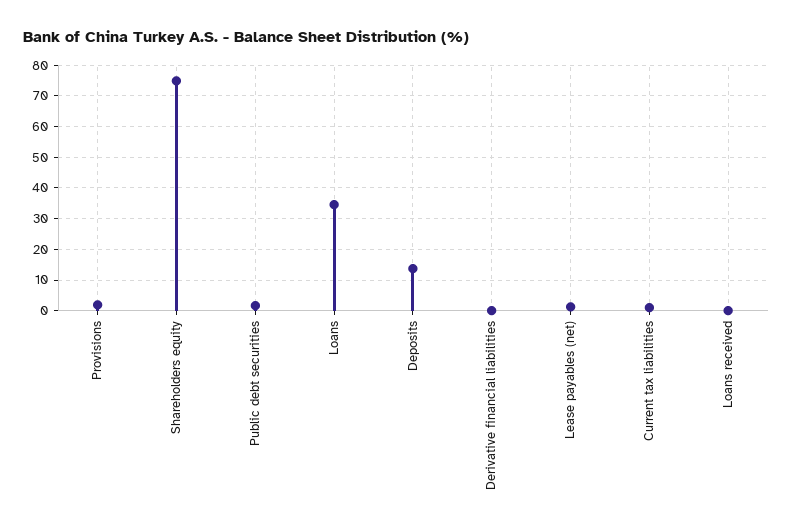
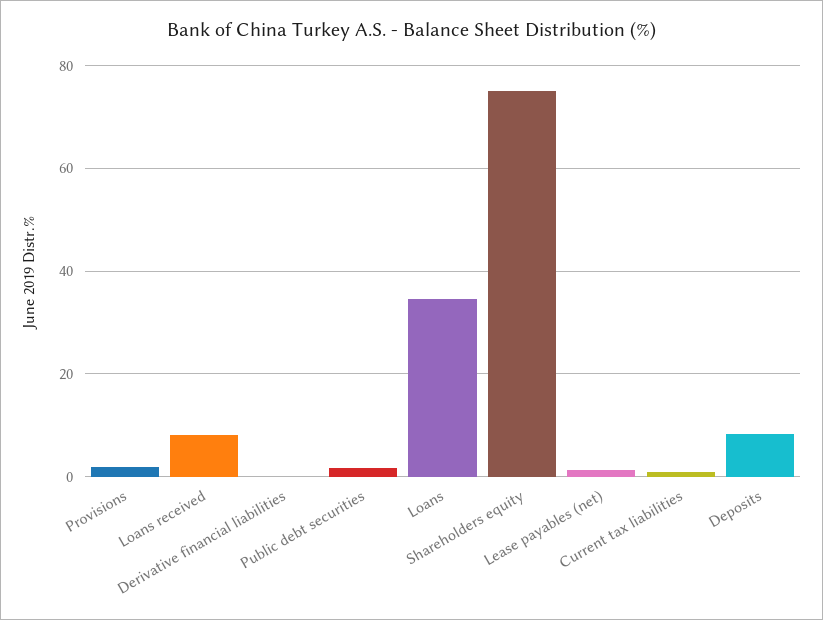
Deposits: 14 -> 8
Loans received: 0 -> 8

